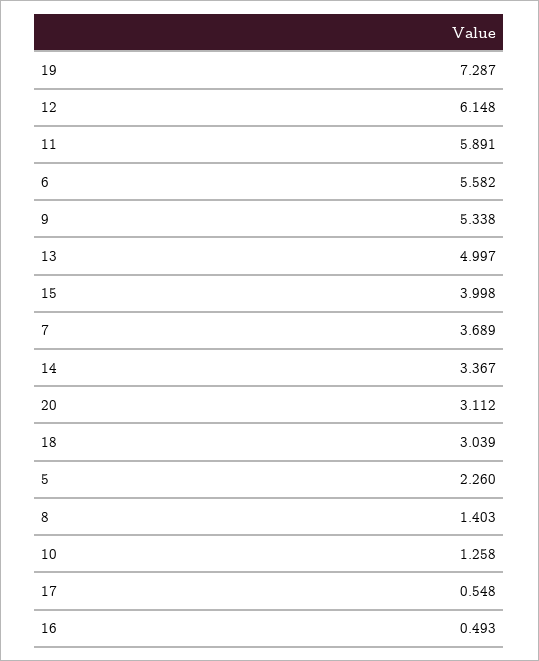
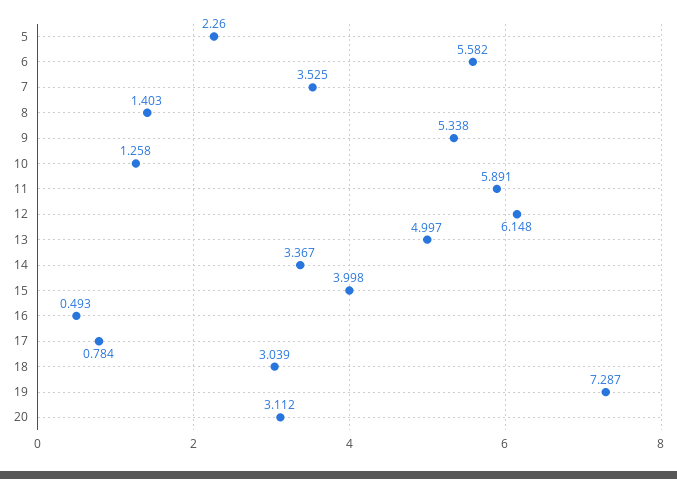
7: 3.689 -> 3.525
17: 0.548 -> 0.784

